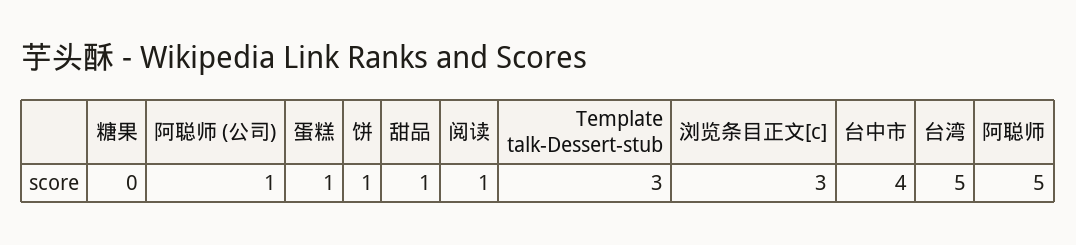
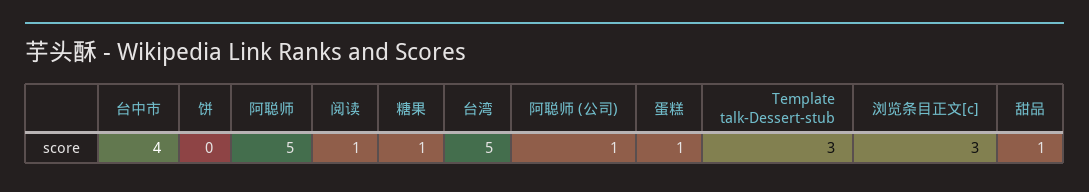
糖果: 0 -> 1
饼: 1 -> 0

